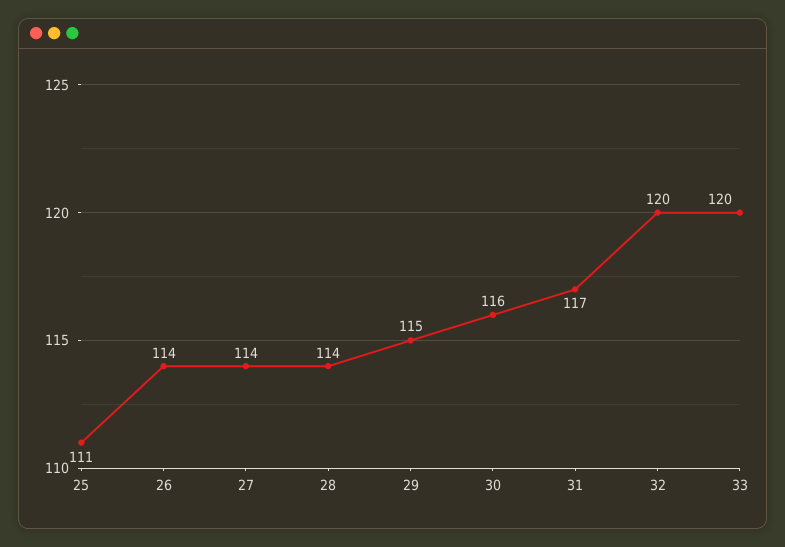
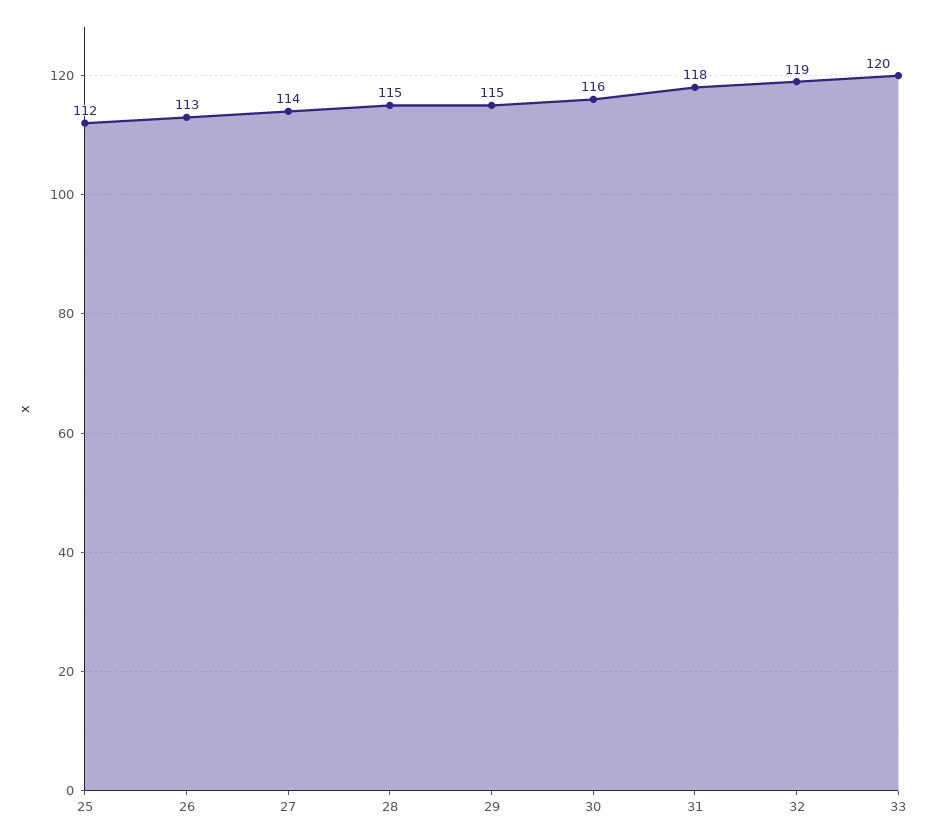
25: 111 -> 112
26: 114 -> 113
28: 114 -> 115
31: 117 -> 118
32: 120 -> 119

